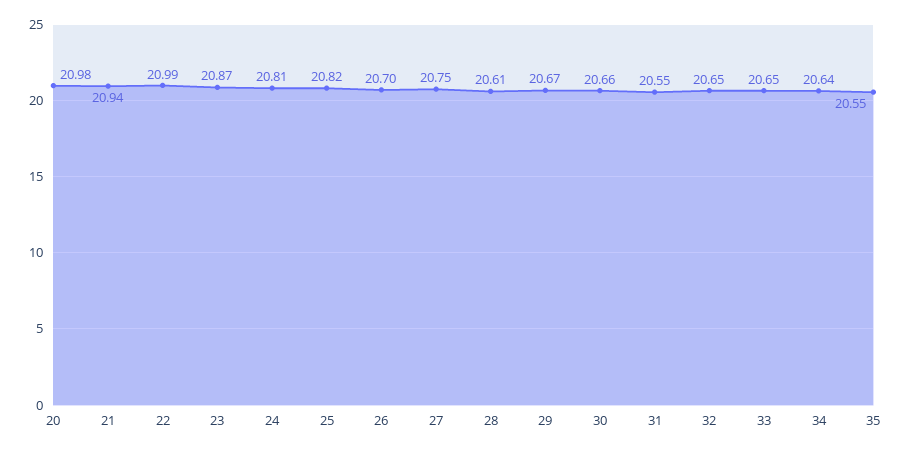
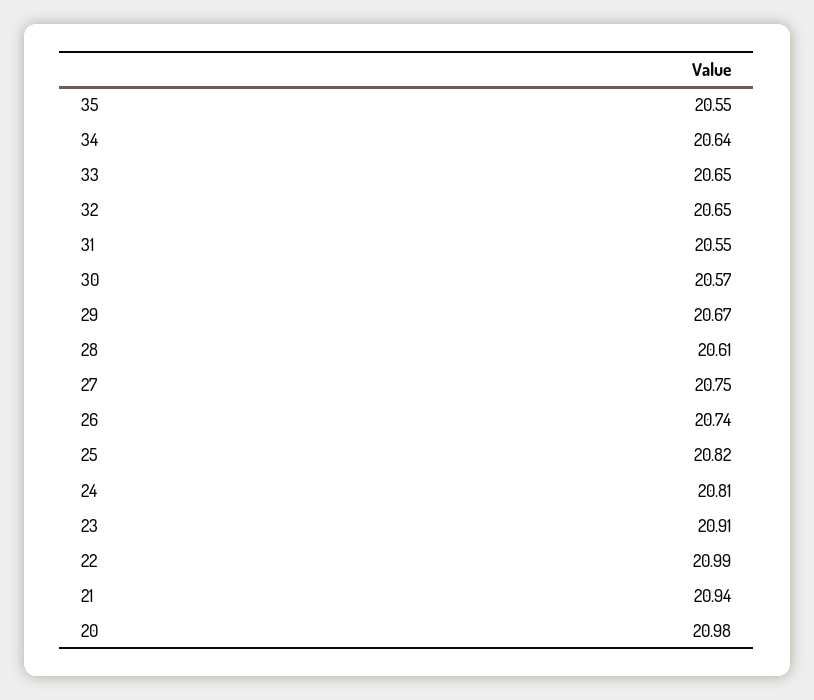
23: 20.87 -> 20.91
26: 20.7 -> 20.74
30: 20.66 -> 20.57

